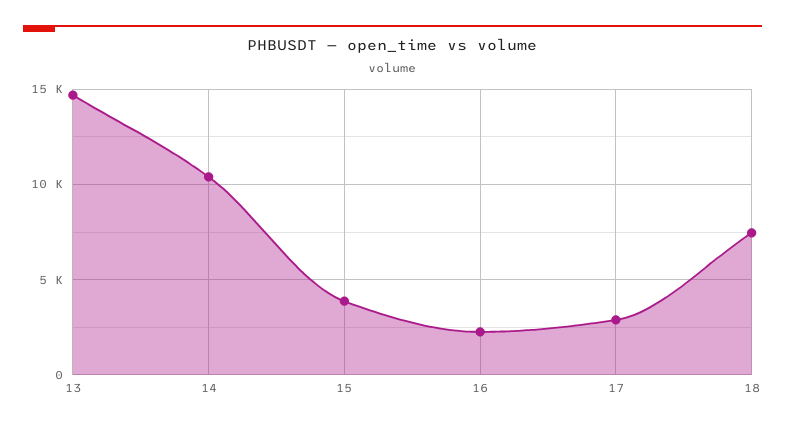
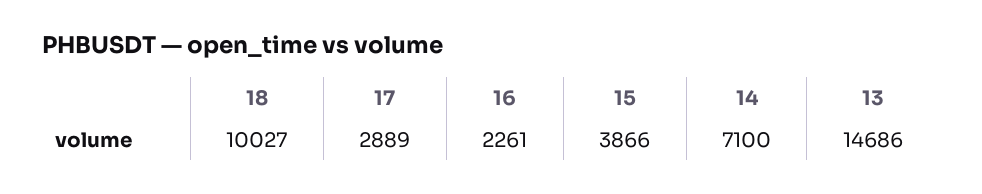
14: 10500 -> 7100
18: 7500 -> 10027

